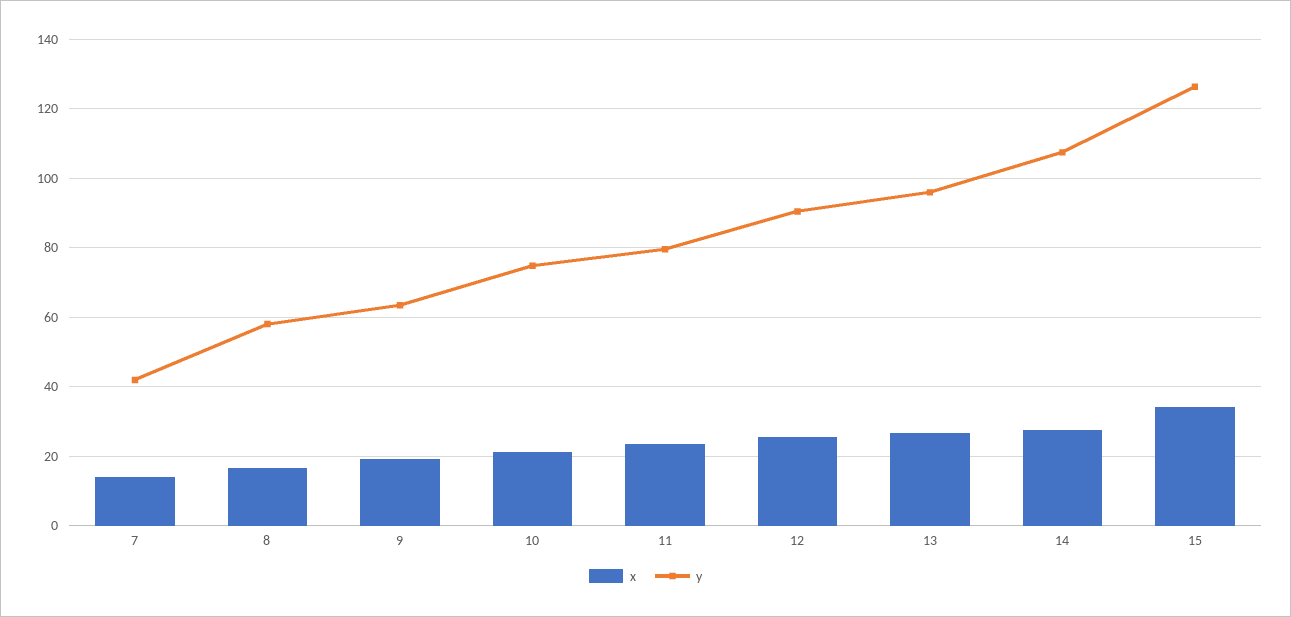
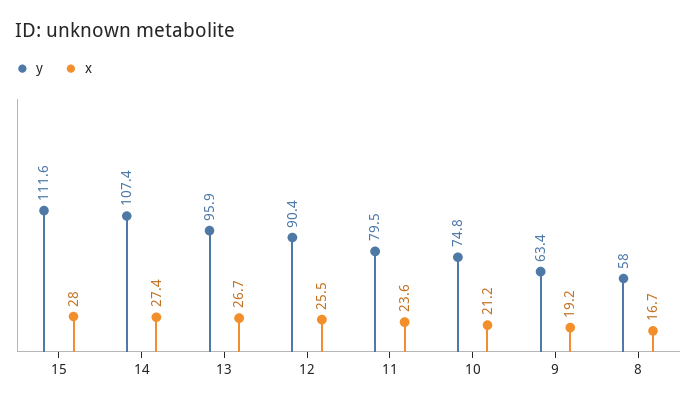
x, 7: 14 -> none
y, 7: 42 -> none
x, 15: 34 -> 28
y, 15: 126 -> 111.6

